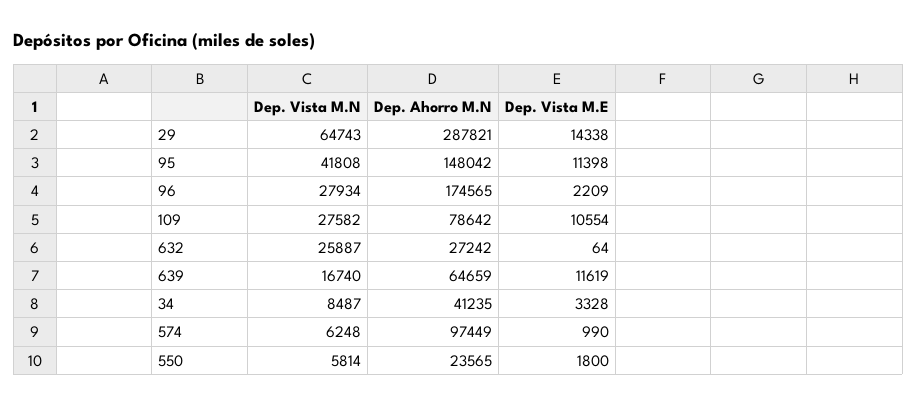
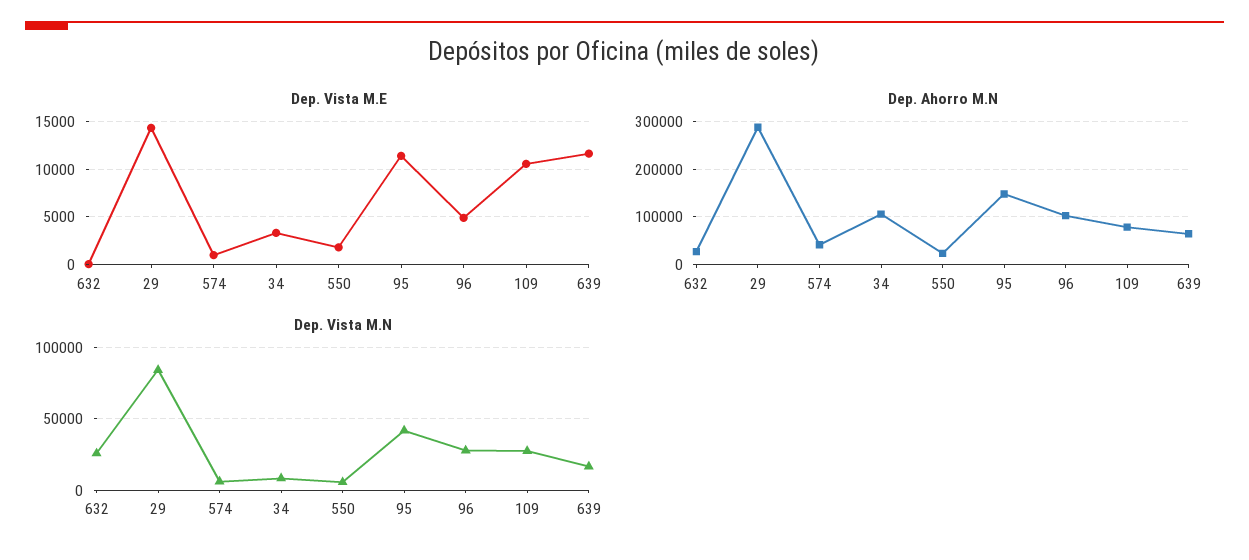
Dep. Vista M.N, 29: 64743 -> 85000
Dep. Ahorro M.N, 96: 174565 -> 100000
Dep. Vista M.E, 96: 2209 -> 5000
Dep. Ahorro M.N, 34: 41235 -> 100000
Dep. Ahorro M.N, 574: 97449 -> 40000

